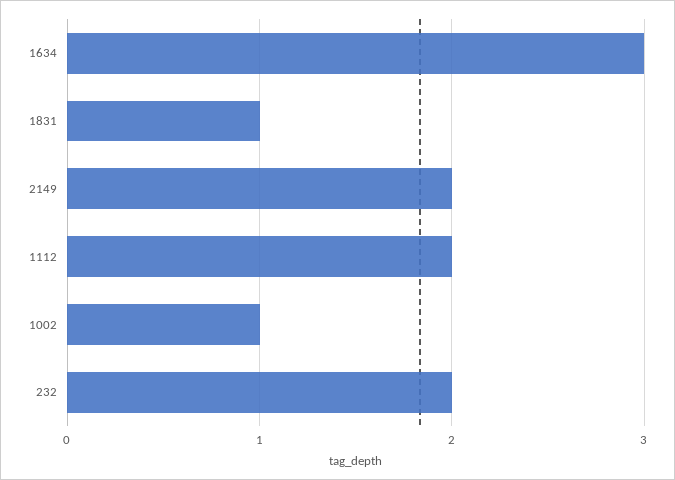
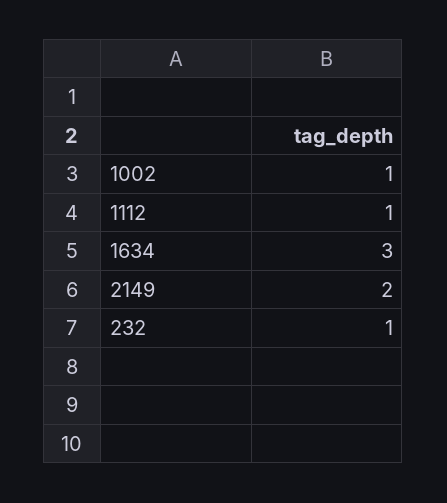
1831: 1 -> none
1112: 2 -> 1
232: 2 -> 1

